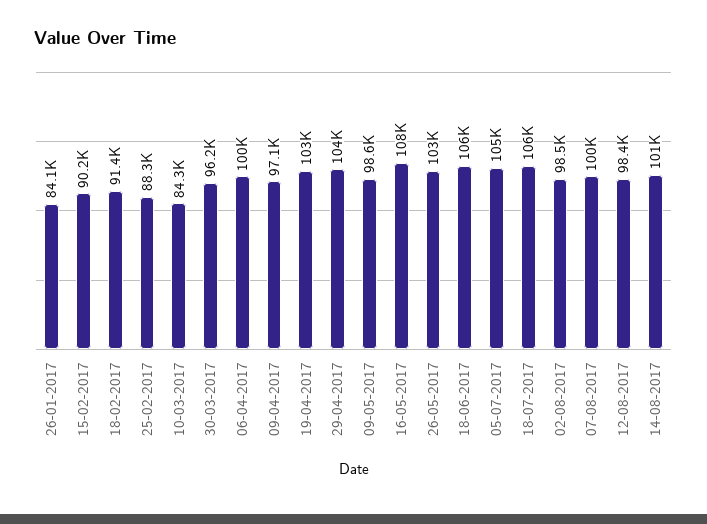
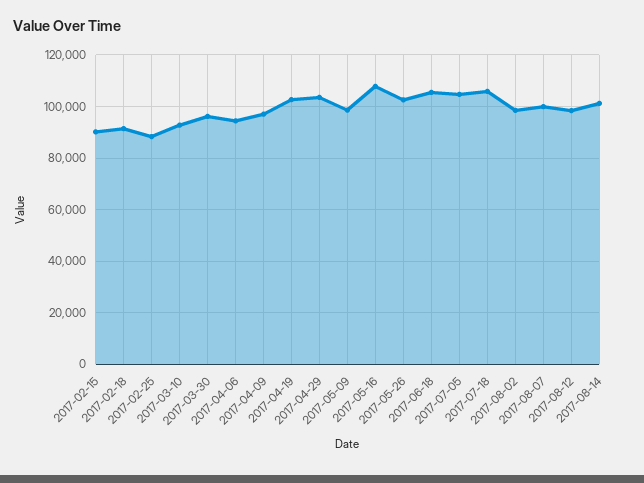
26-01-2017: 84100 -> none
10-03-2017: 84300 -> 92500
06-04-2017: 100000 -> 95000

